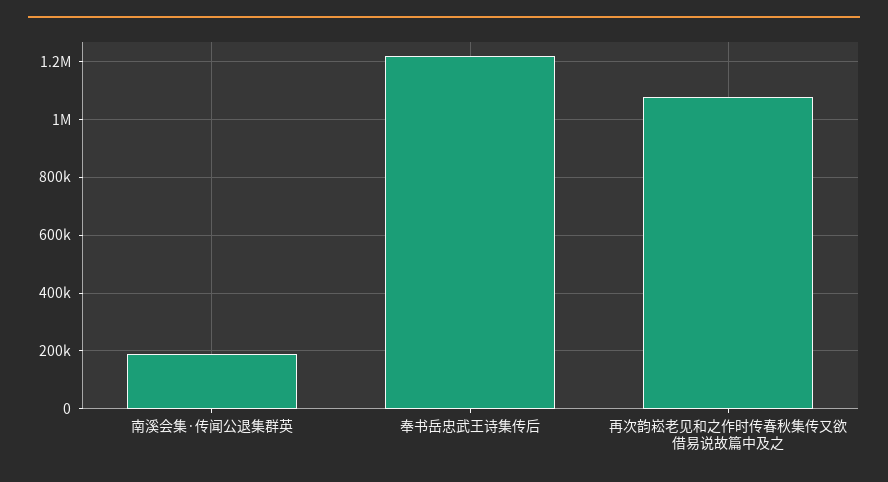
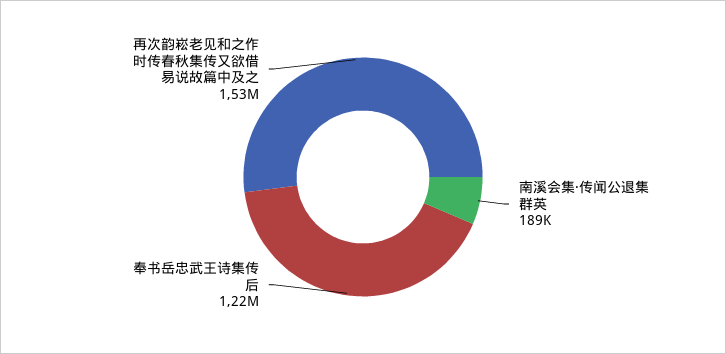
再次韵崧老见和之作时传春秋集传又欲借易说故篇中及之: 1075000 -> 1530000

